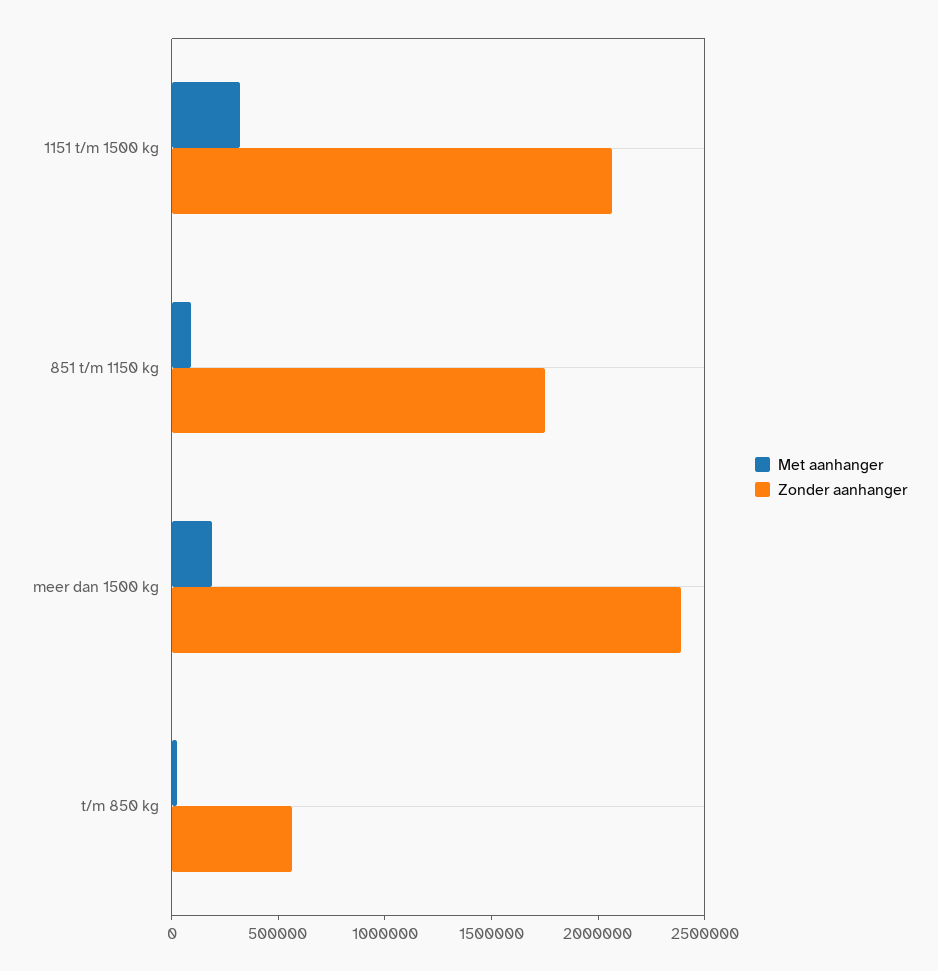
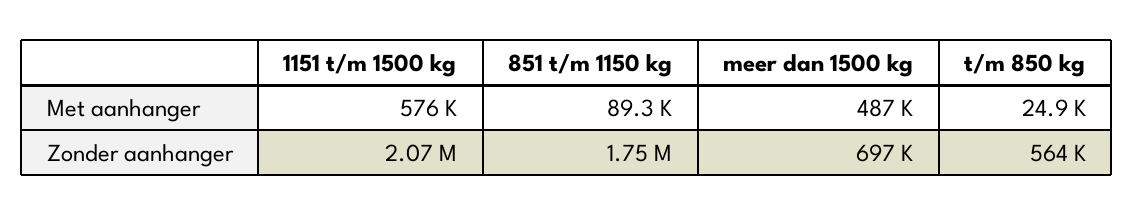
Met aanhanger, 1151 t/m 1500 kg: 300000 -> 576000
Met aanhanger, meer dan 1500 kg: 200000 -> 487000
Zonder aanhanger, meer dan 1500 kg: 2400000 -> 697000

